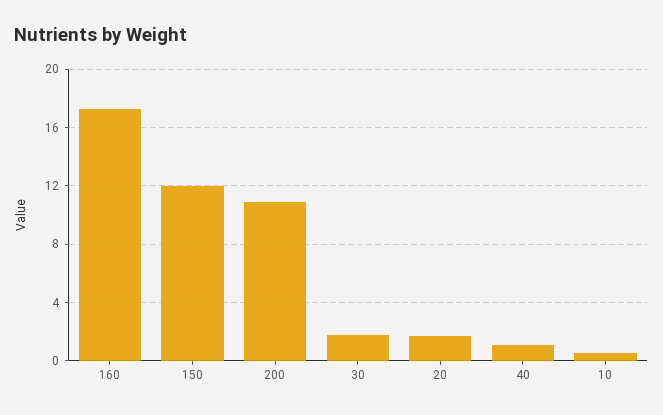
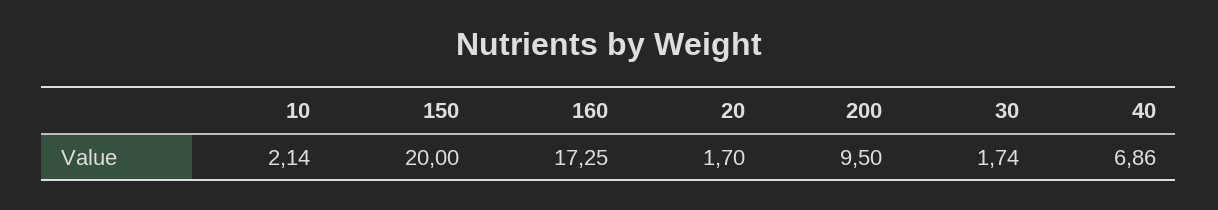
150: 12 -> 20
200: 11 -> 9.5
40: 1 -> 6.86
10: 0.5 -> 2.14

